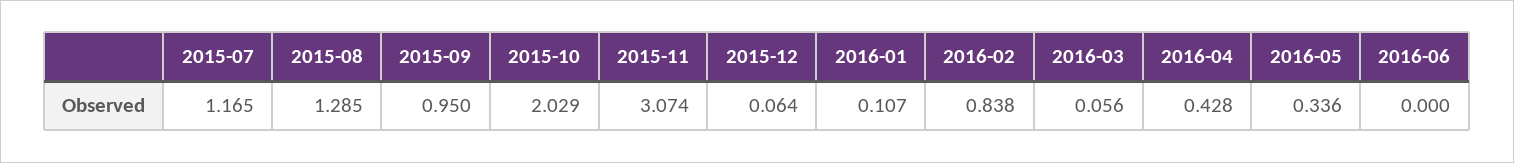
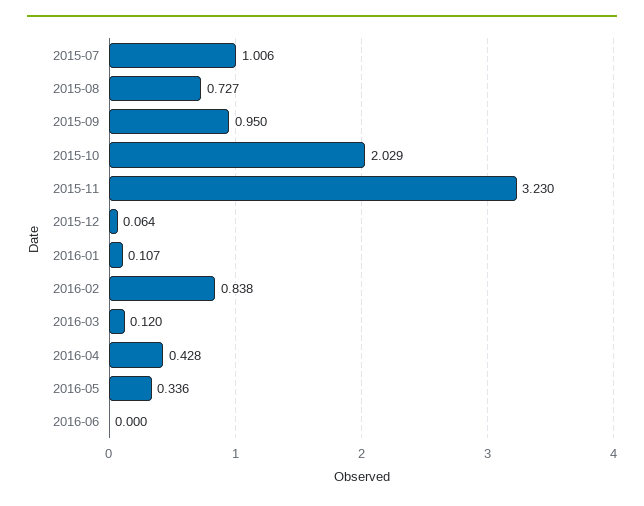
2015-07: 1.165 -> 1.006
2015-08: 1.285 -> 0.727
2015-11: 3.074 -> 3.23
2016-03: 0.056 -> 0.12

